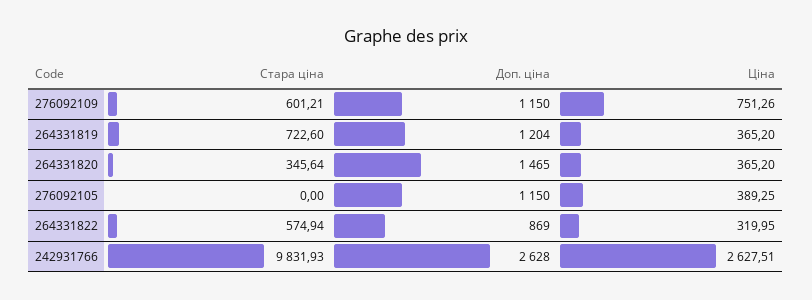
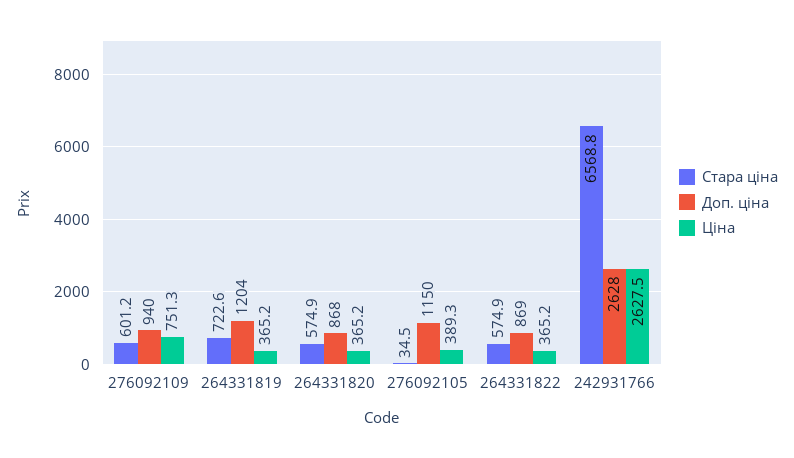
Доп. ціна, 276092109: 1150 -> 940
Стара ціна, 264331820: 345.64 -> 574.9
Доп. ціна, 264331820: 1465 -> 868
Стара ціна, 276092105: 0 -> 34.5
Ціна, 264331822: 319.95 -> 365.2
Стара ціна, 242931766: 9831.93 -> 6568.8

